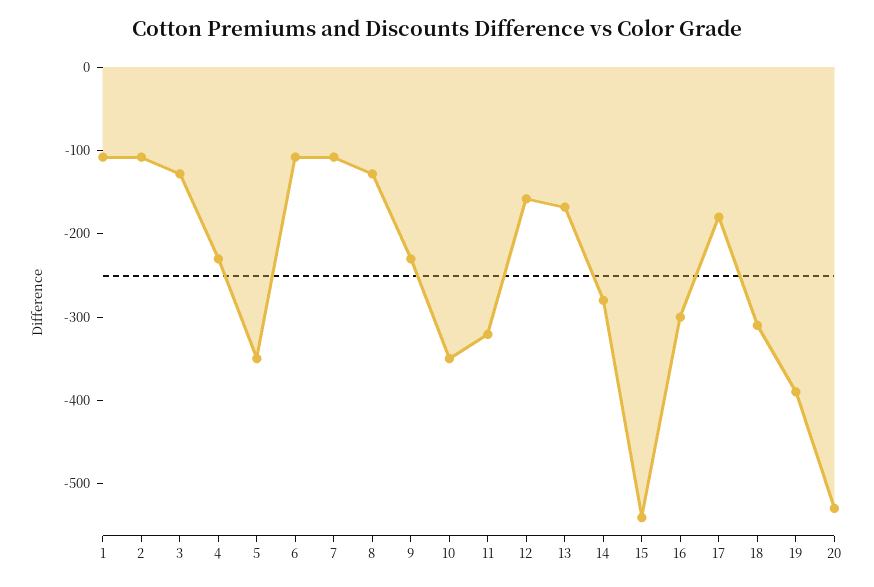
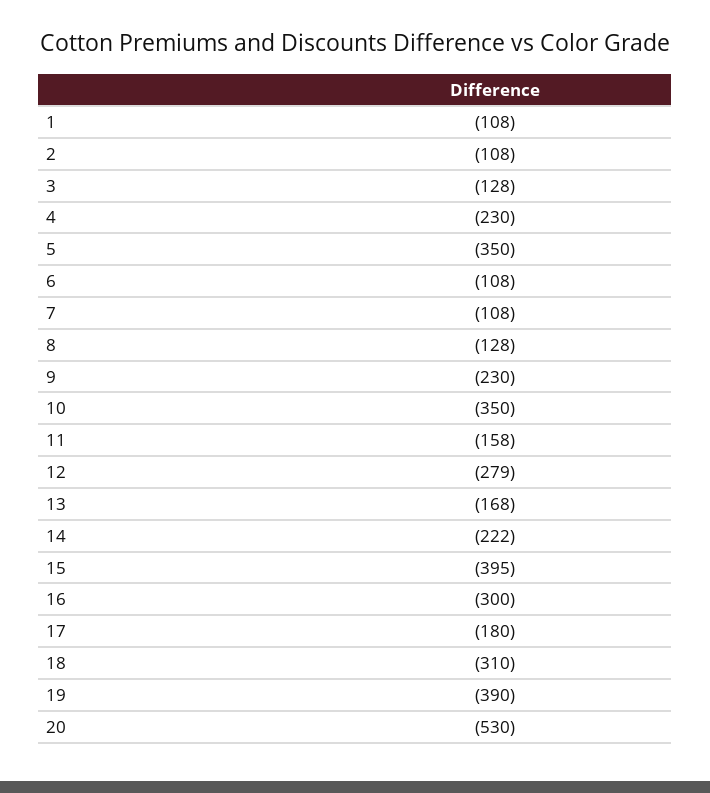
11: -320 -> -158
12: -160 -> -279
14: -280 -> -222
15: -540 -> -395

